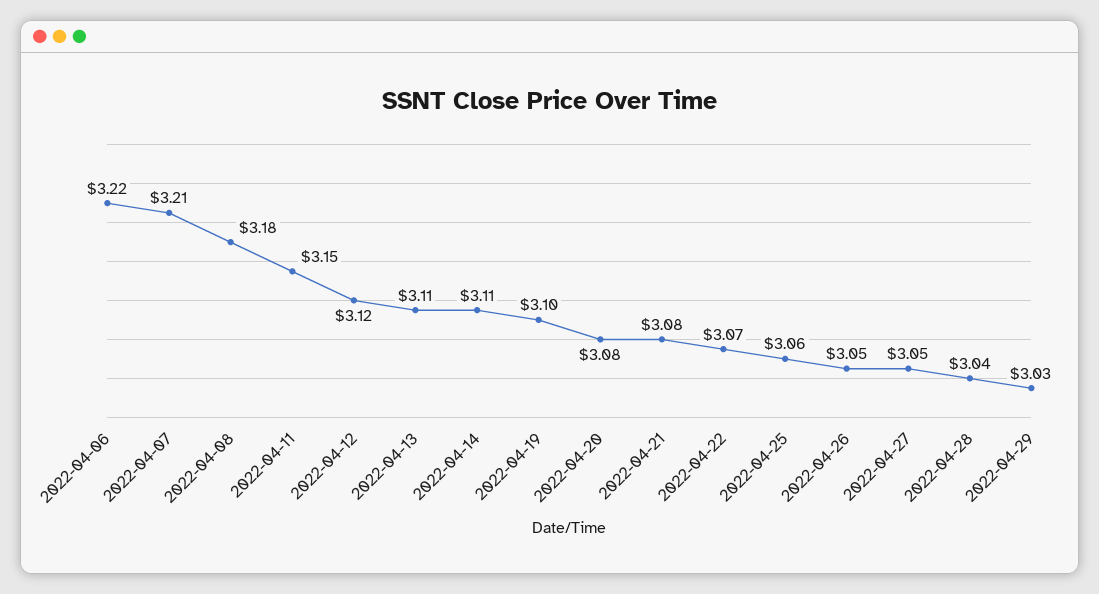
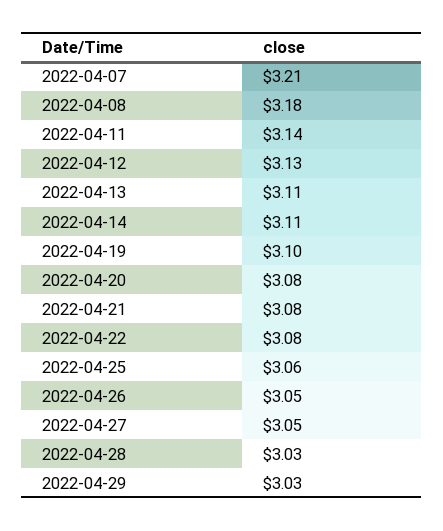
2022-04-06: 3.22 -> none
2022-04-11: 3.15 -> 3.14
2022-04-12: 3.12 -> 3.13
2022-04-22: 3.07 -> 3.08
2022-04-28: 3.04 -> 3.03

